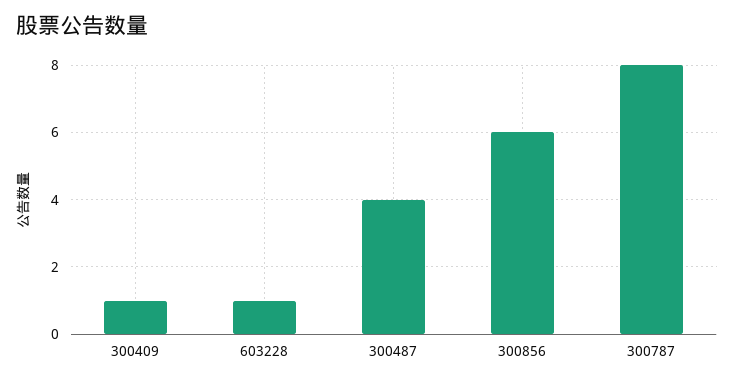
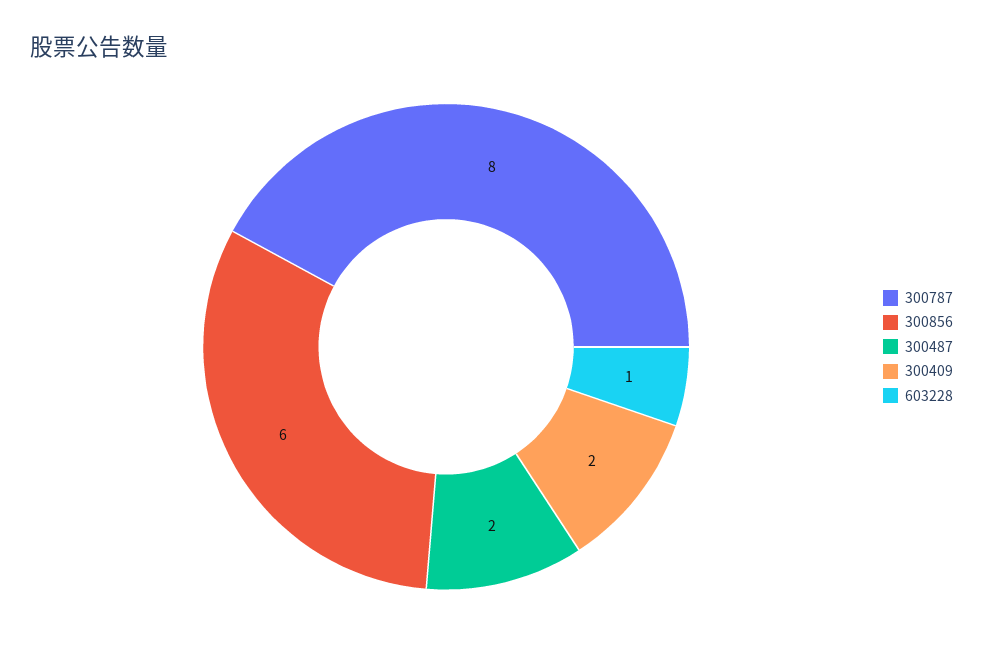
300409: 1 -> 2
300487: 4 -> 2

